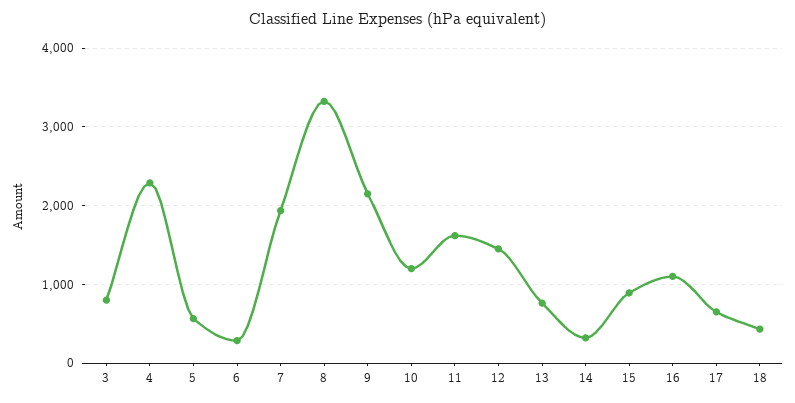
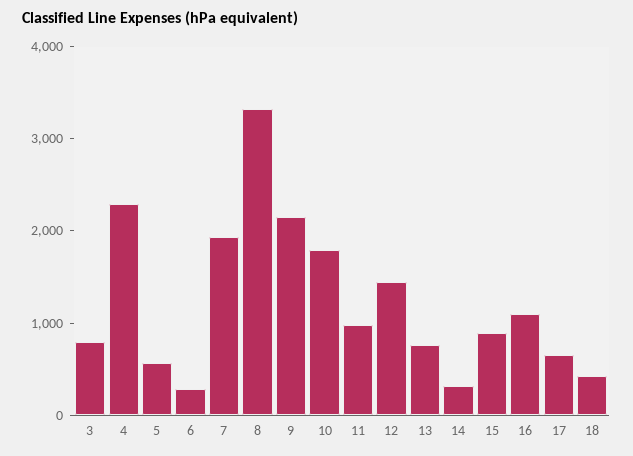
10: 1200 -> 1800
11: 1600 -> 1000

